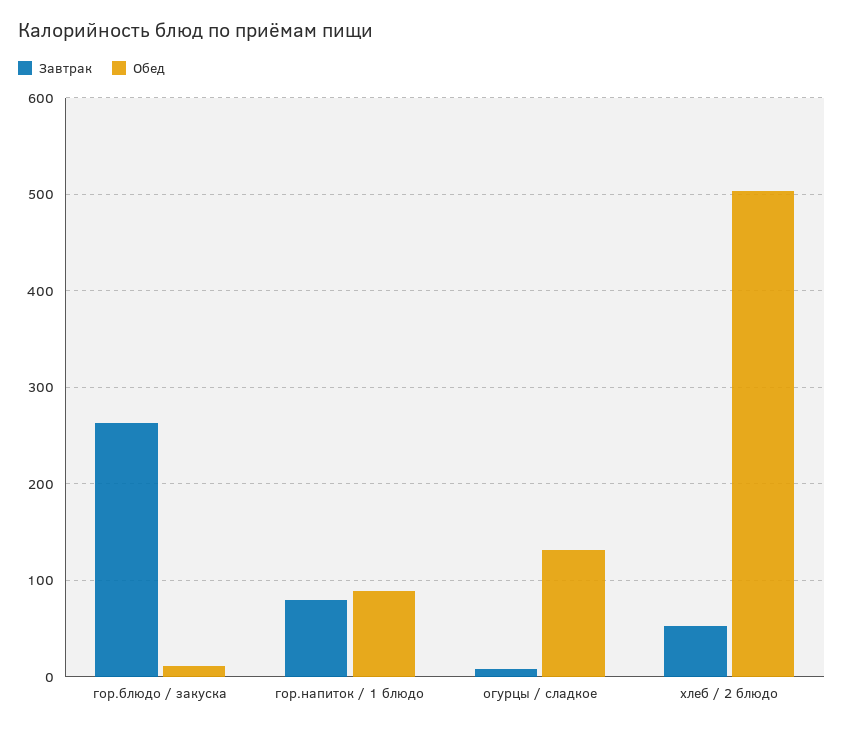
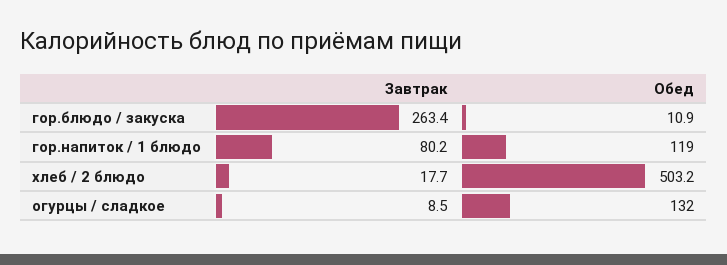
Обед, гор.напиток / 1 блюдо: 90 -> 119
Завтрак, хлеб / 2 блюдо: 50 -> 17.7

